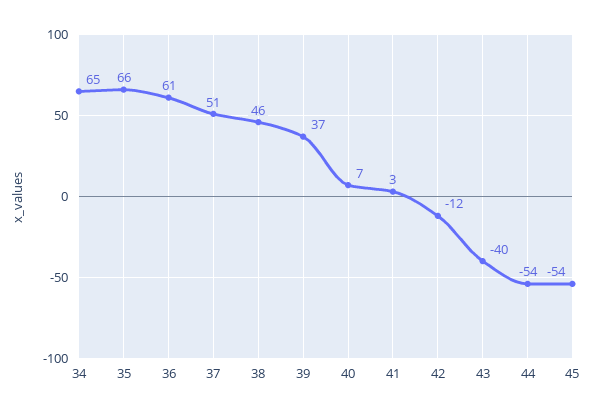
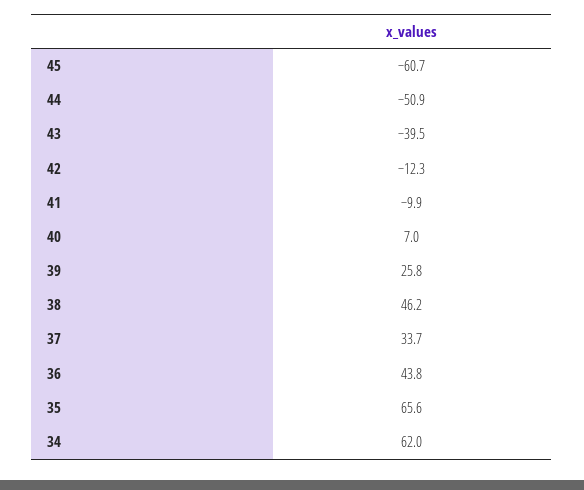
34: 65 -> 62
36: 61 -> 43.8
37: 51 -> 33.7
39: 37 -> 25.8
41: 3 -> -9.9
44: -54 -> -50.9
45: -54 -> -60.7

